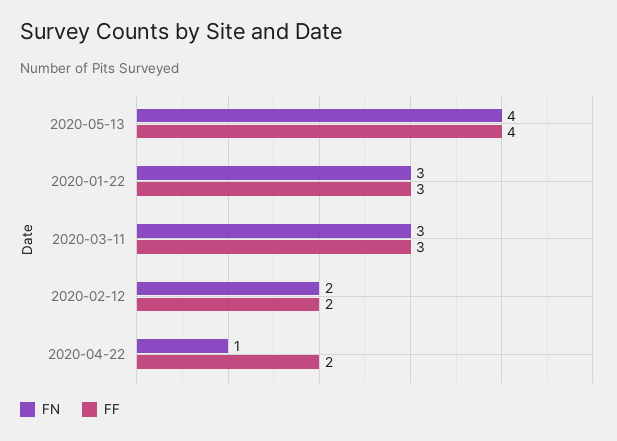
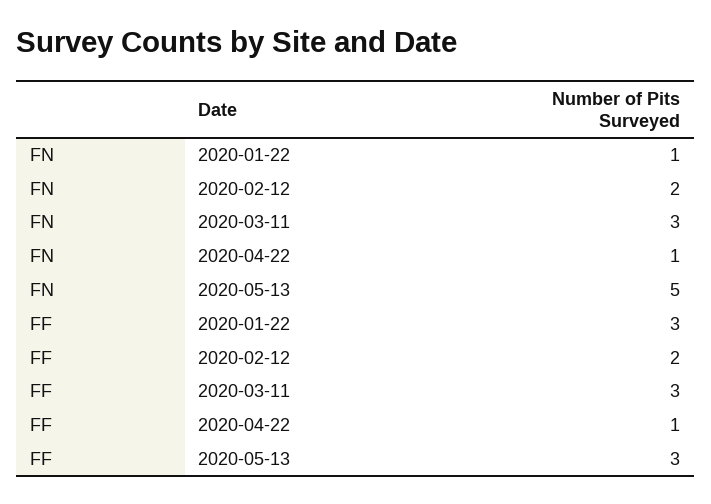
FN, 2020-05-13: 4 -> 5
FF, 2020-05-13: 4 -> 3
FN, 2020-01-22: 3 -> 1
FF, 2020-04-22: 2 -> 1

